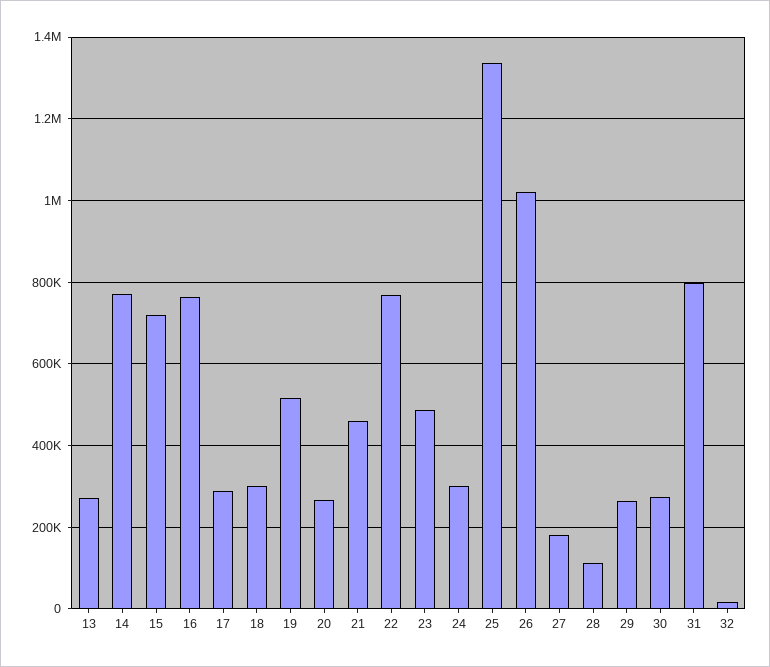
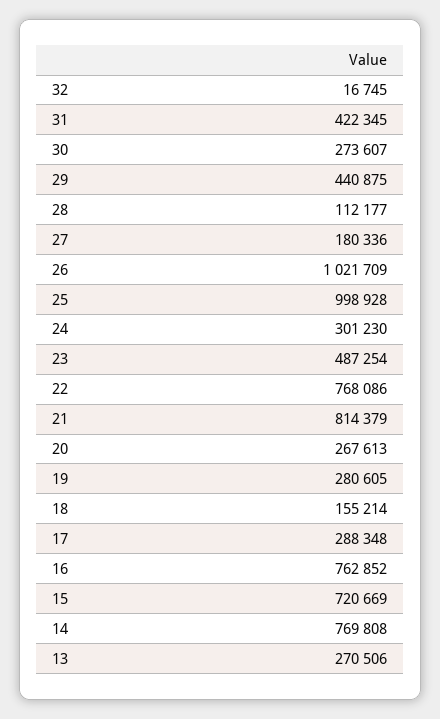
18: 300000 -> 155214
19: 520000 -> 280605
21: 460000 -> 814379
25: 1340000 -> 998928
29: 260000 -> 440875
31: 800000 -> 422345

